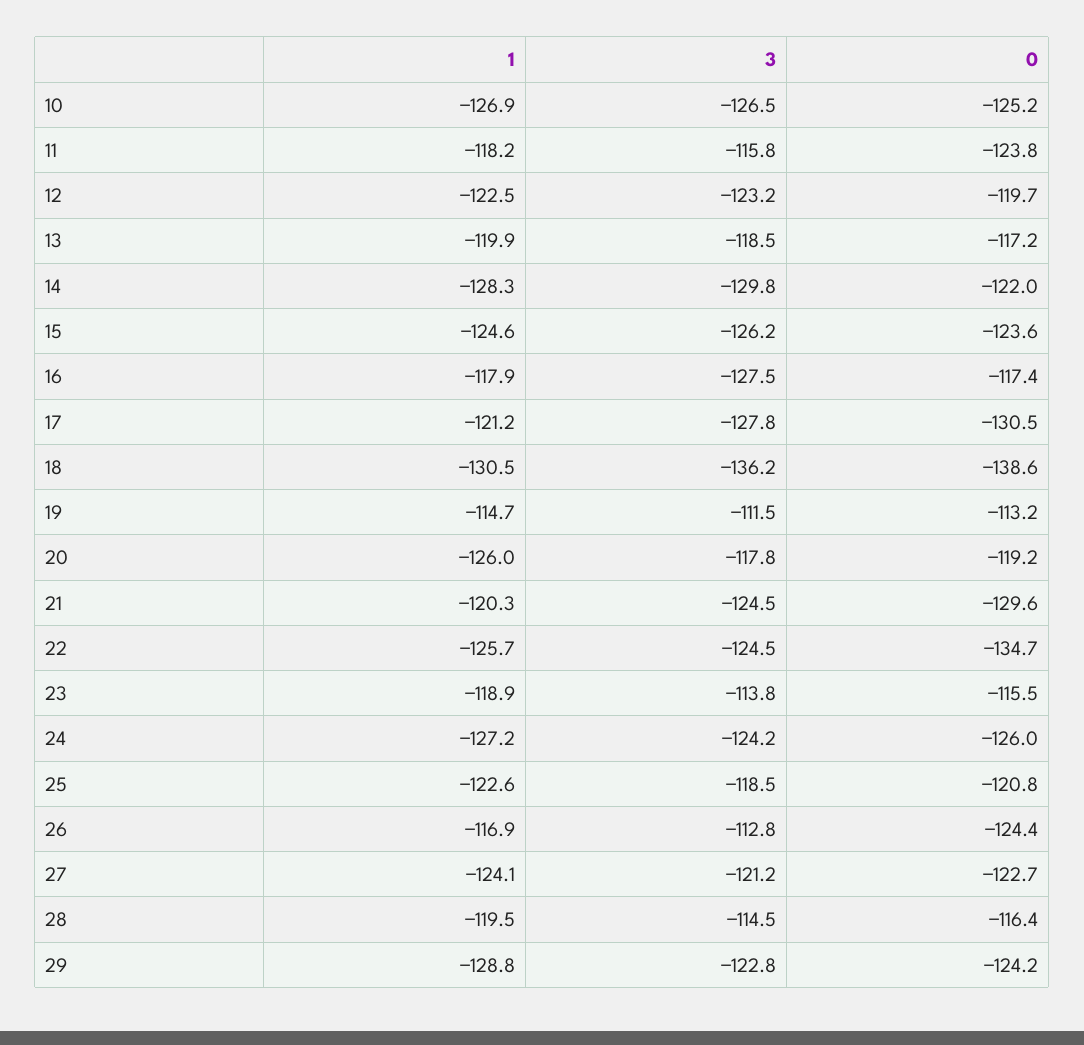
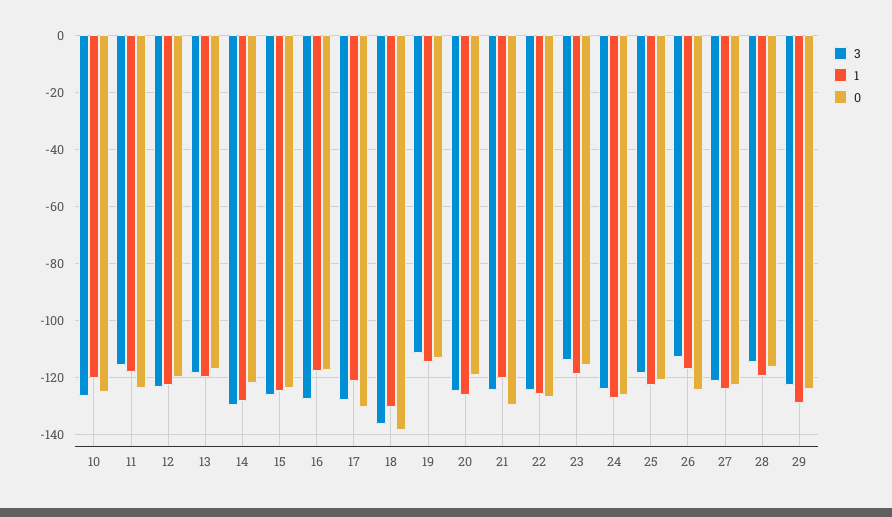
1, 10: -126.9 -> -120
3, 20: -117.8 -> -125
0, 22: -134.7 -> -127.5

